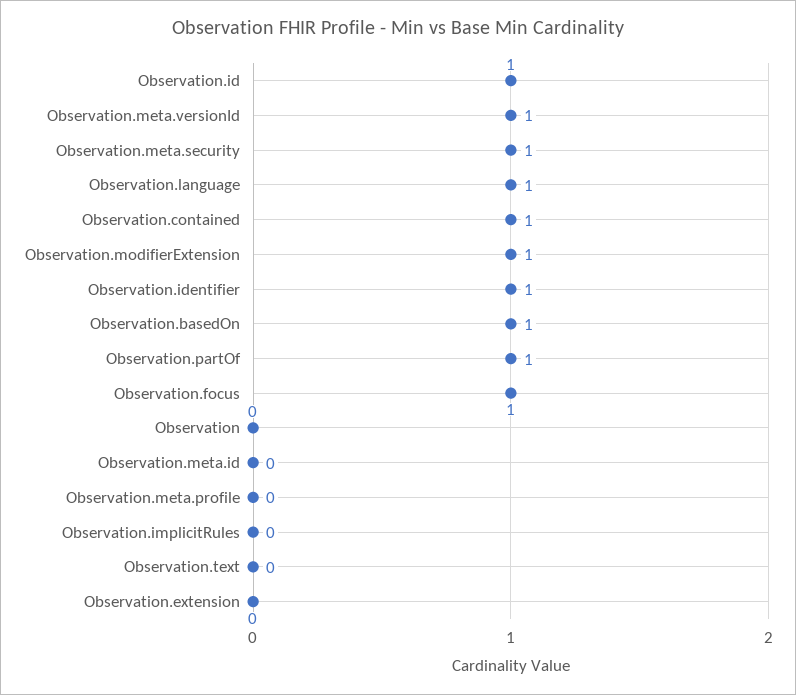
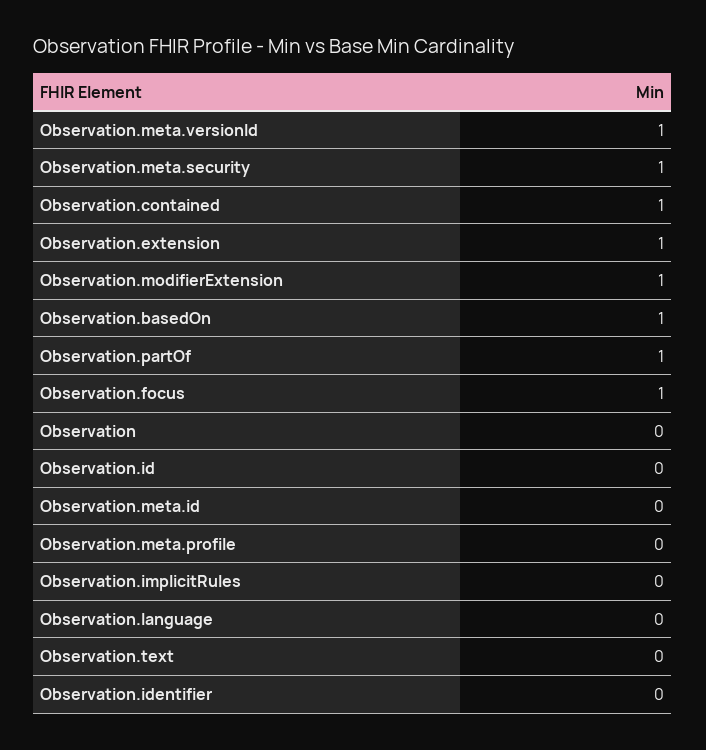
Observation.id: 1 -> 0
Observation.language: 1 -> 0
Observation.identifier: 1 -> 0
Observation.extension: 0 -> 1

